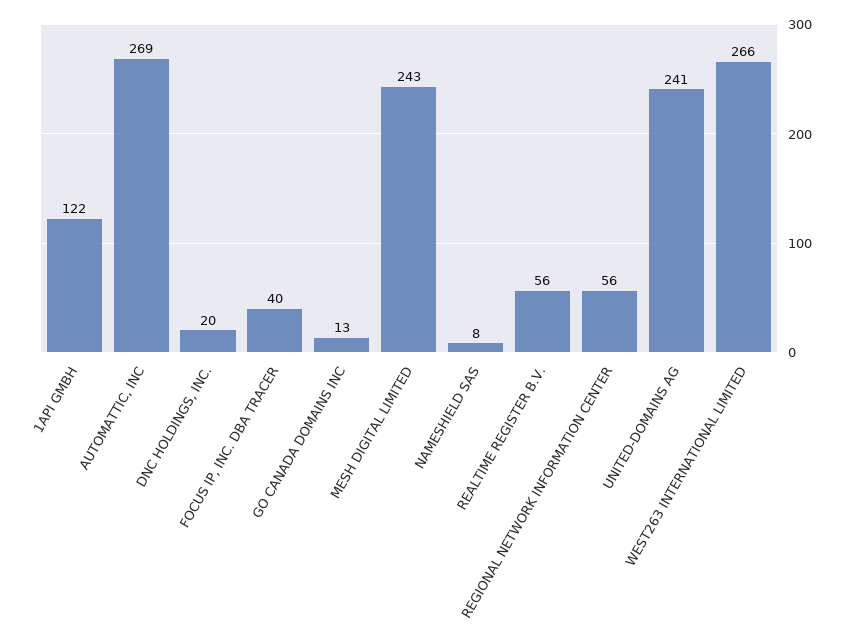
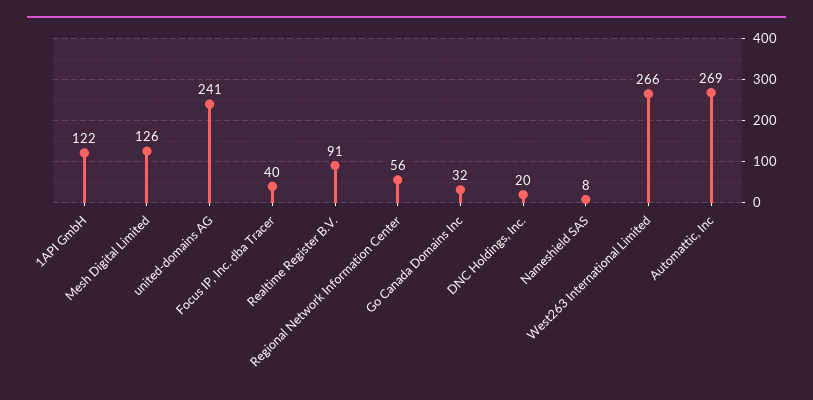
GO CANADA DOMAINS INC: 13 -> 32
MESH DIGITAL LIMITED: 243 -> 126
REALTIME REGISTER B.V.: 56 -> 91

